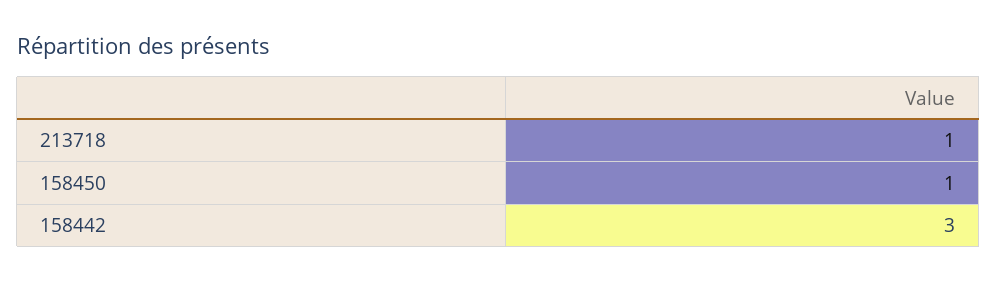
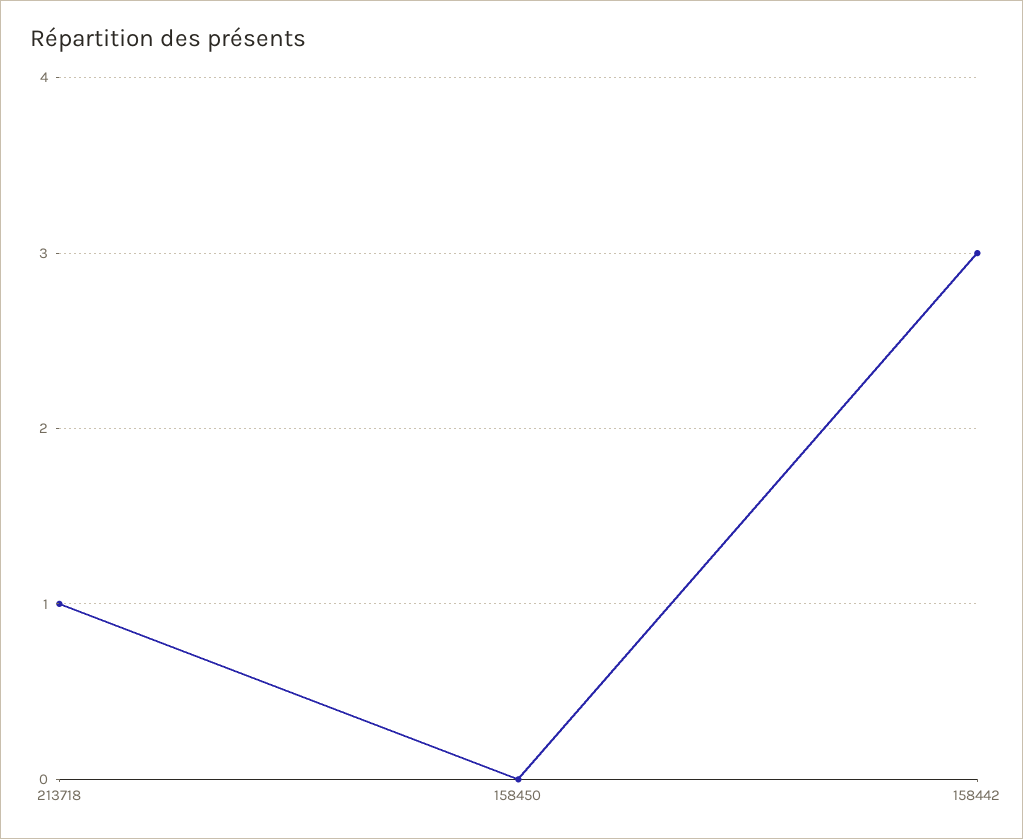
158450: 1 -> 0

